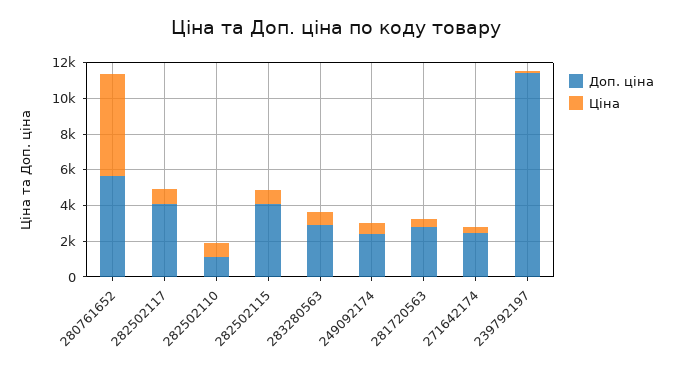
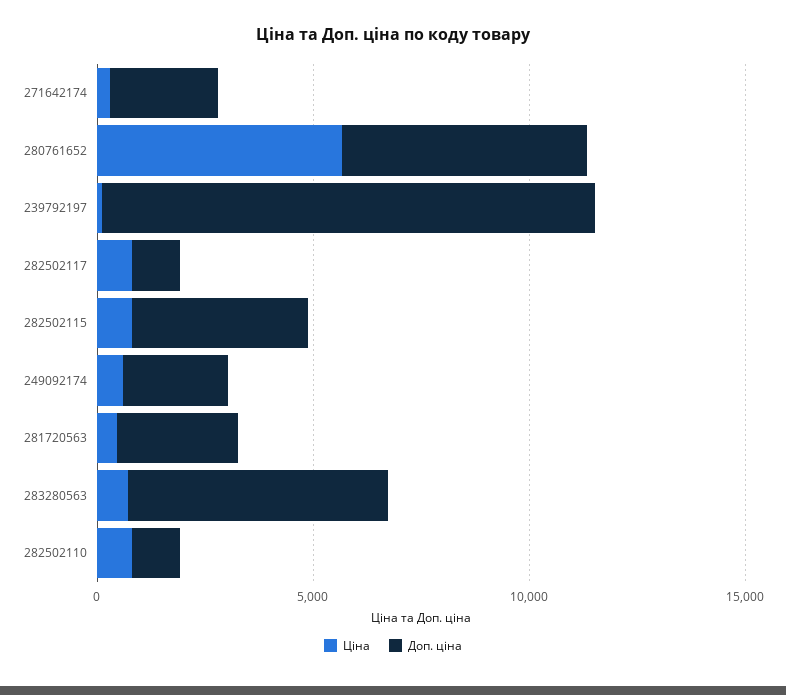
Доп. ціна, 282502117: 4000 -> 1000
Доп. ціна, 283280563: 3000 -> 6000

